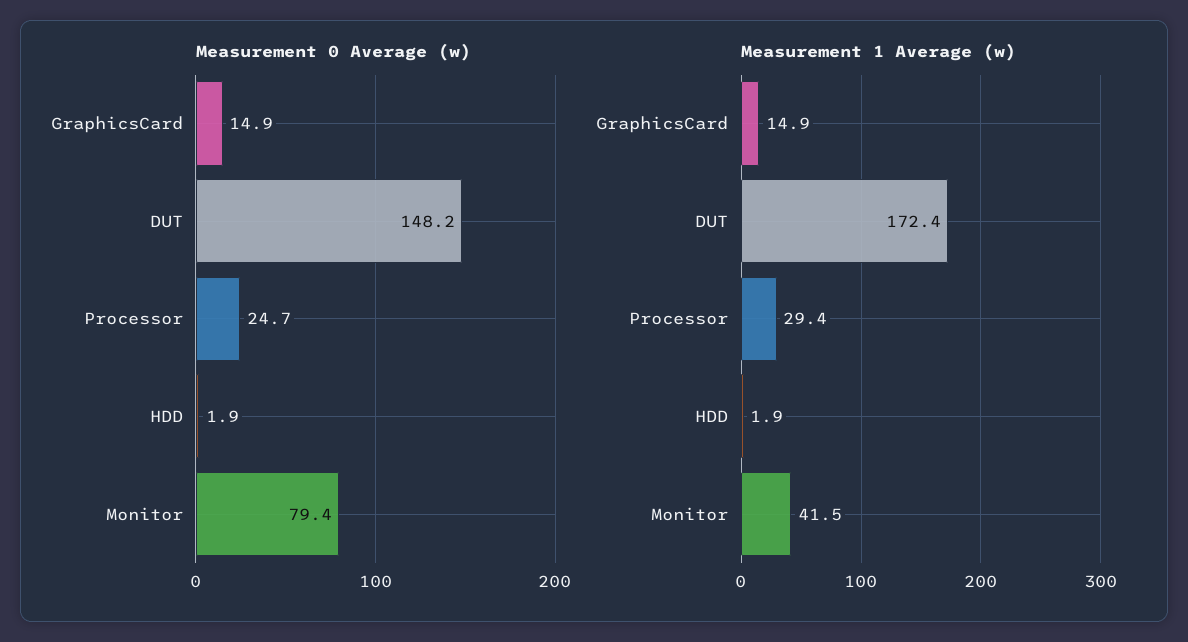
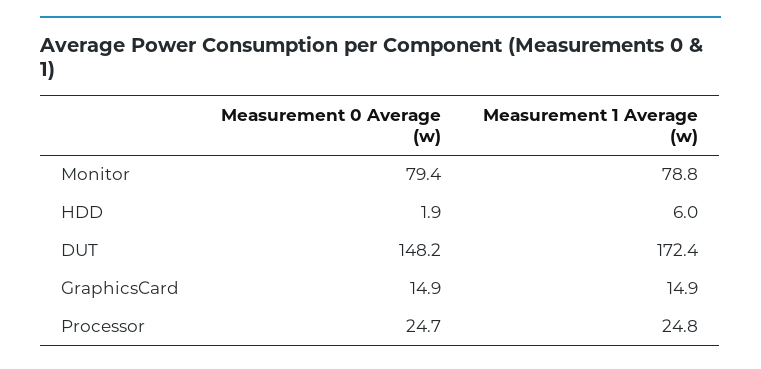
Measurement 1 Average (w), Processor: 29.4 -> 24.8
Measurement 1 Average (w), HDD: 1.9 -> 6
Measurement 1 Average (w), Monitor: 41.5 -> 78.8

